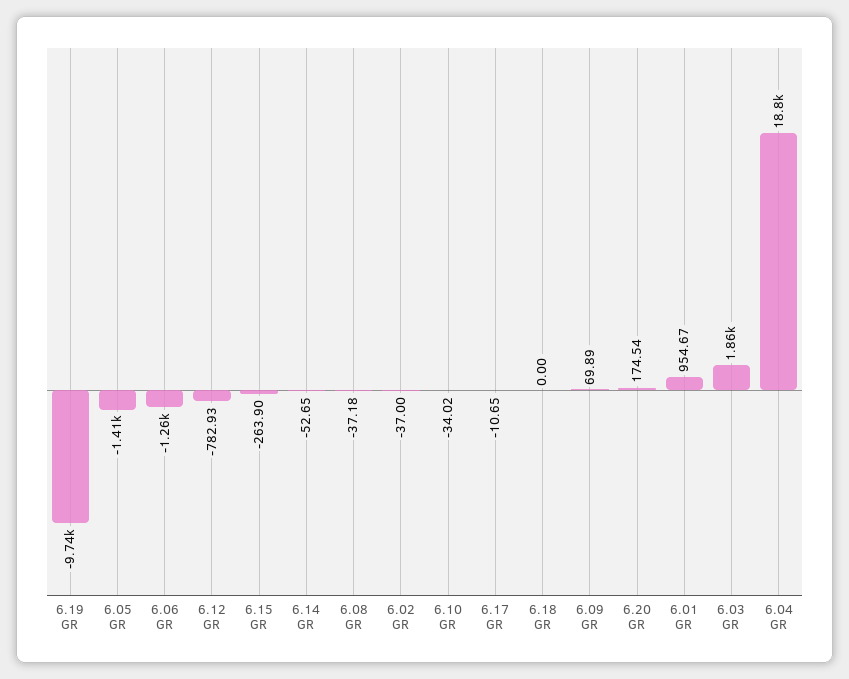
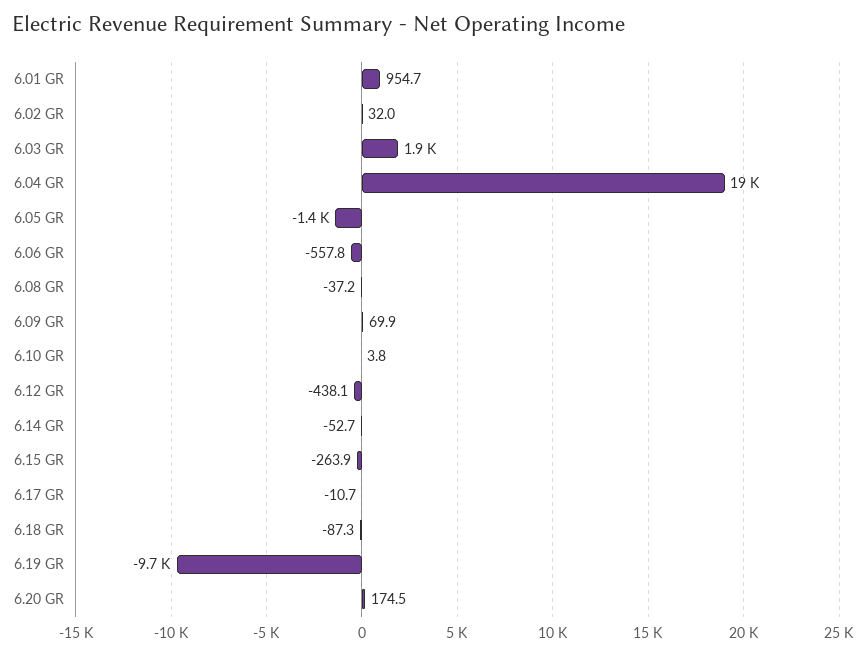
6.06 GR: -1260 -> -557.8
6.12 GR: -782.93 -> -438.1
6.02 GR: -37 -> 32
6.10 GR: -34.02 -> 3.8
6.18 GR: 0 -> -87.3

